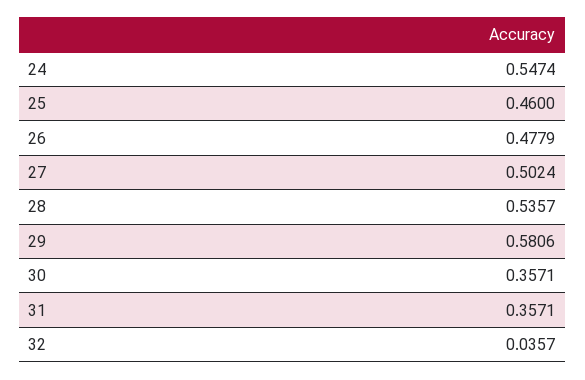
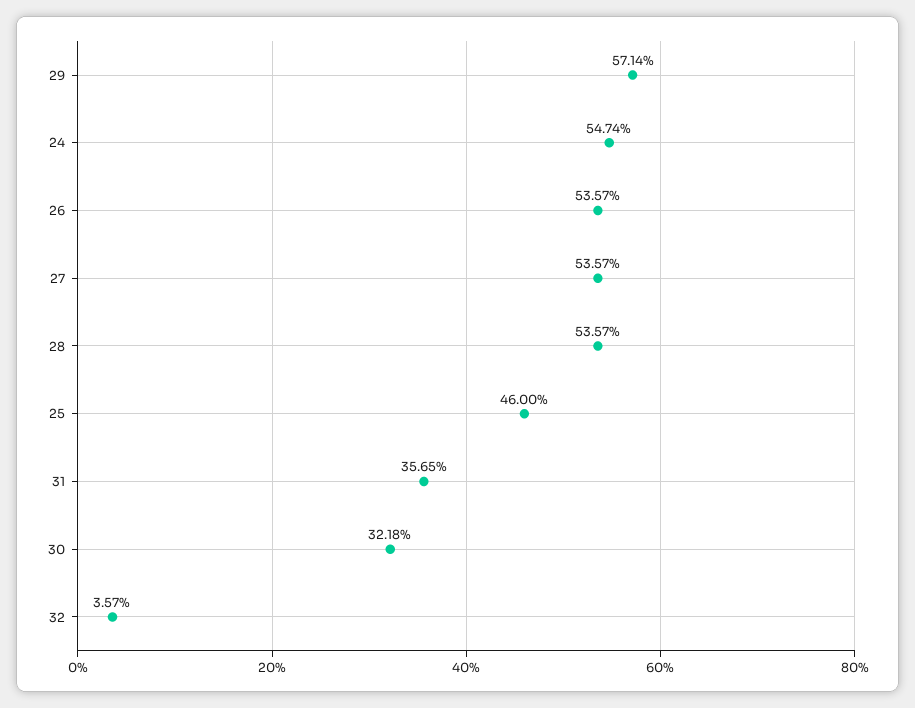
26: 0.4779 -> 0.5357
27: 0.5024 -> 0.5357
29: 0.5806 -> 0.5714
30: 0.3571 -> 0.3218
31: 0.3571 -> 0.3565

